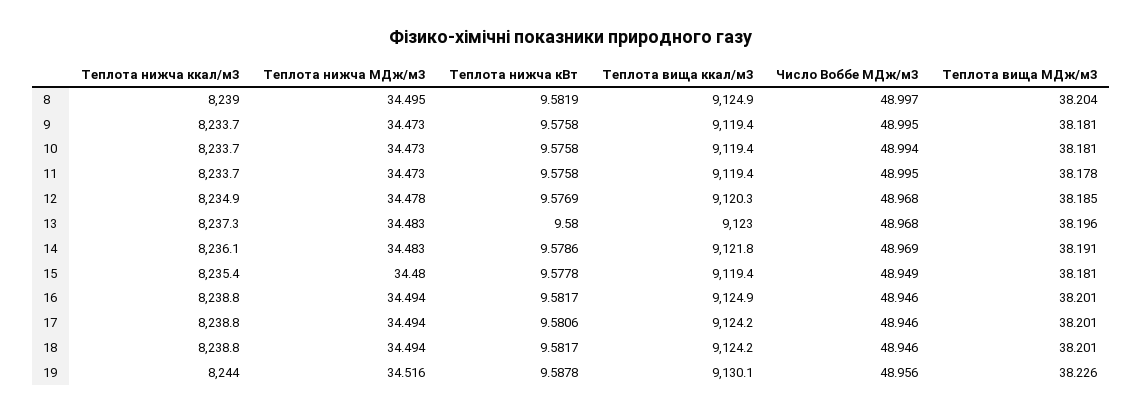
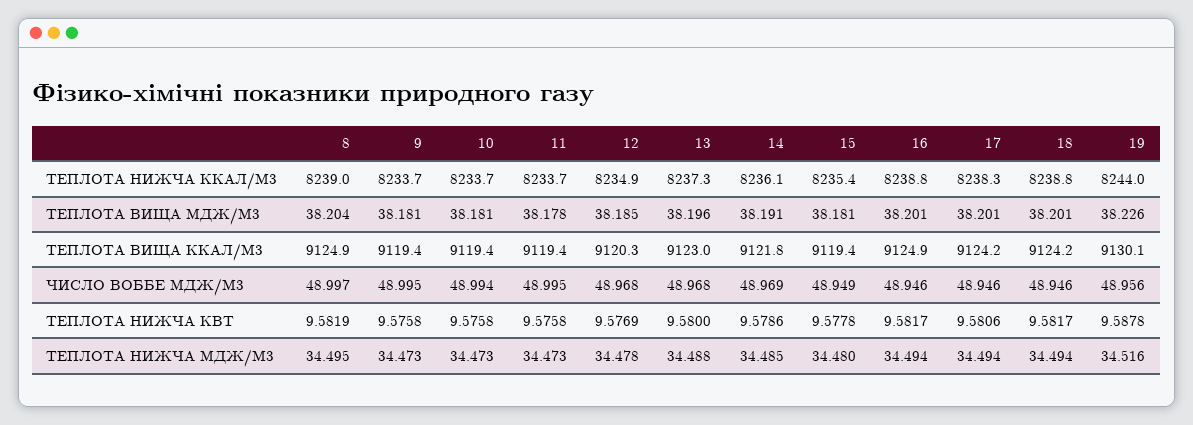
Теплота нижча МДж/м3, 13: 34.483 -> 34.488
Теплота нижча МДж/м3, 14: 34.483 -> 34.485
Теплота нижча ккал/м3, 17: 8238.8 -> 8238.3

